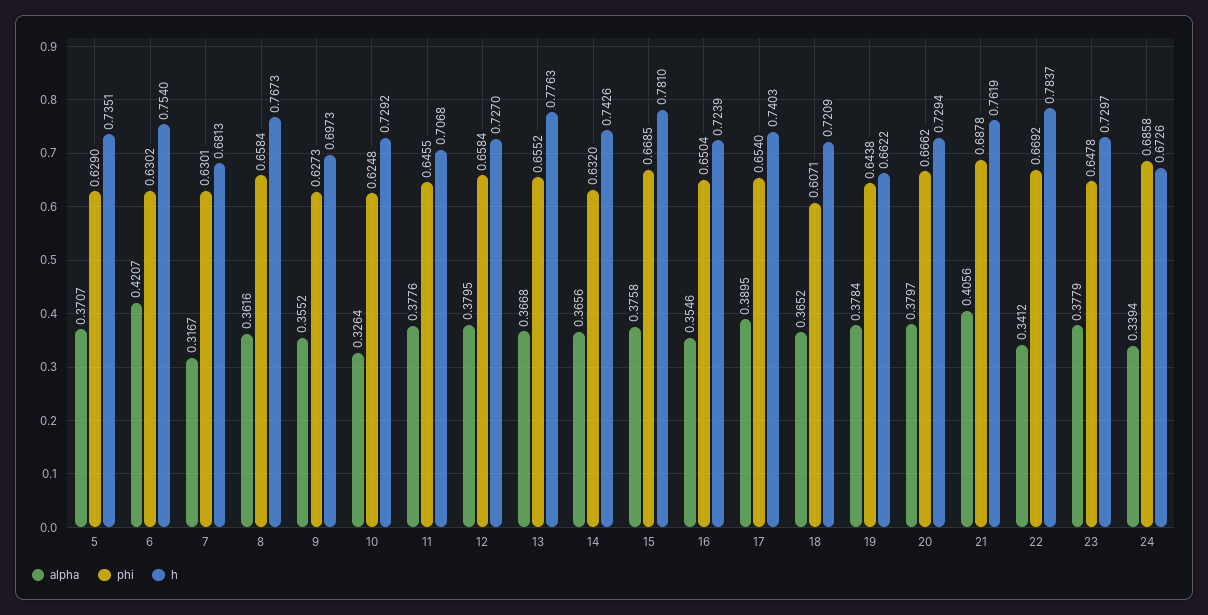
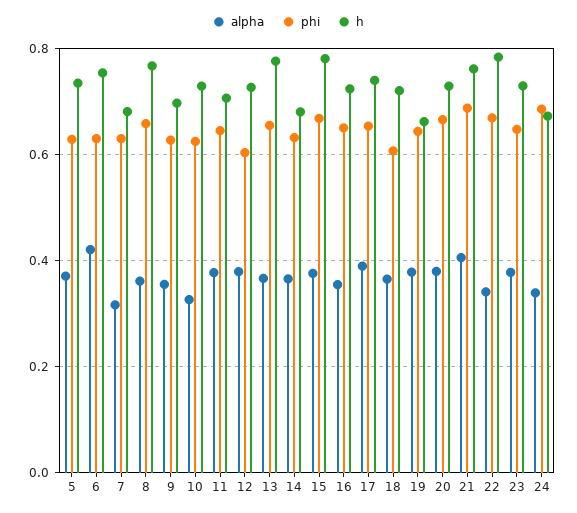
phi, 12: 0.6584 -> 0.6
h, 14: 0.7426 -> 0.68

